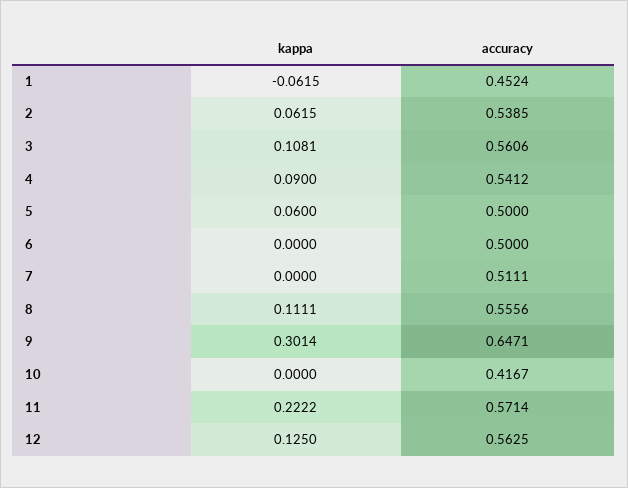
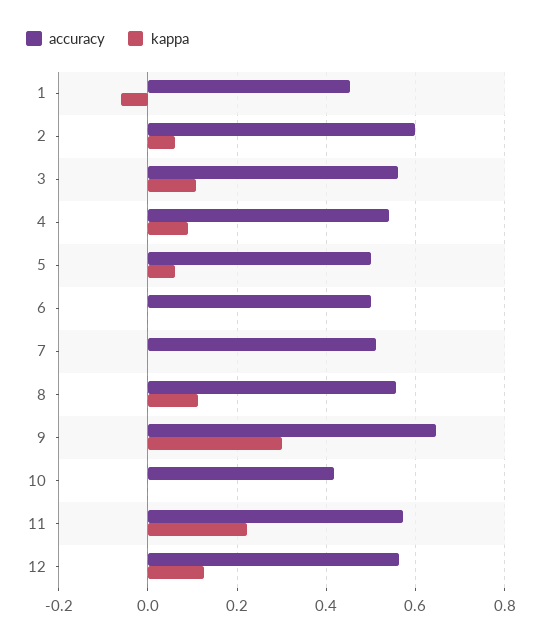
accuracy, 2: 0.5385 -> 0.6

